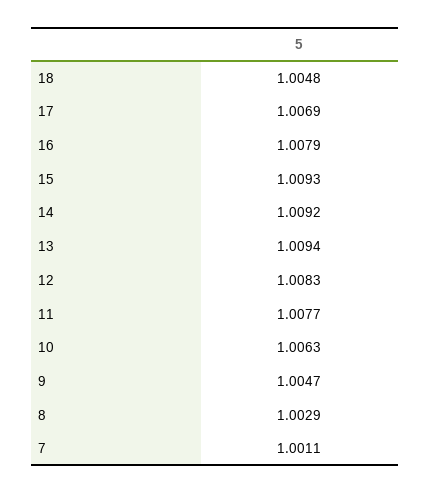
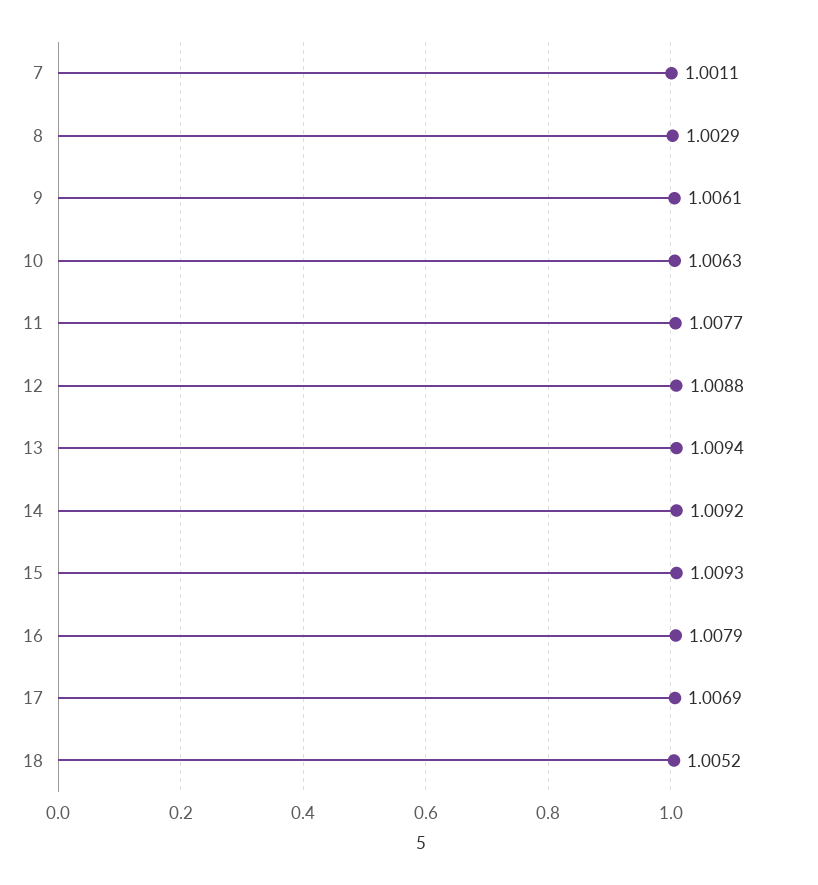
18: 1.0048 -> 1.0052
12: 1.0083 -> 1.0088
9: 1.0047 -> 1.0061

